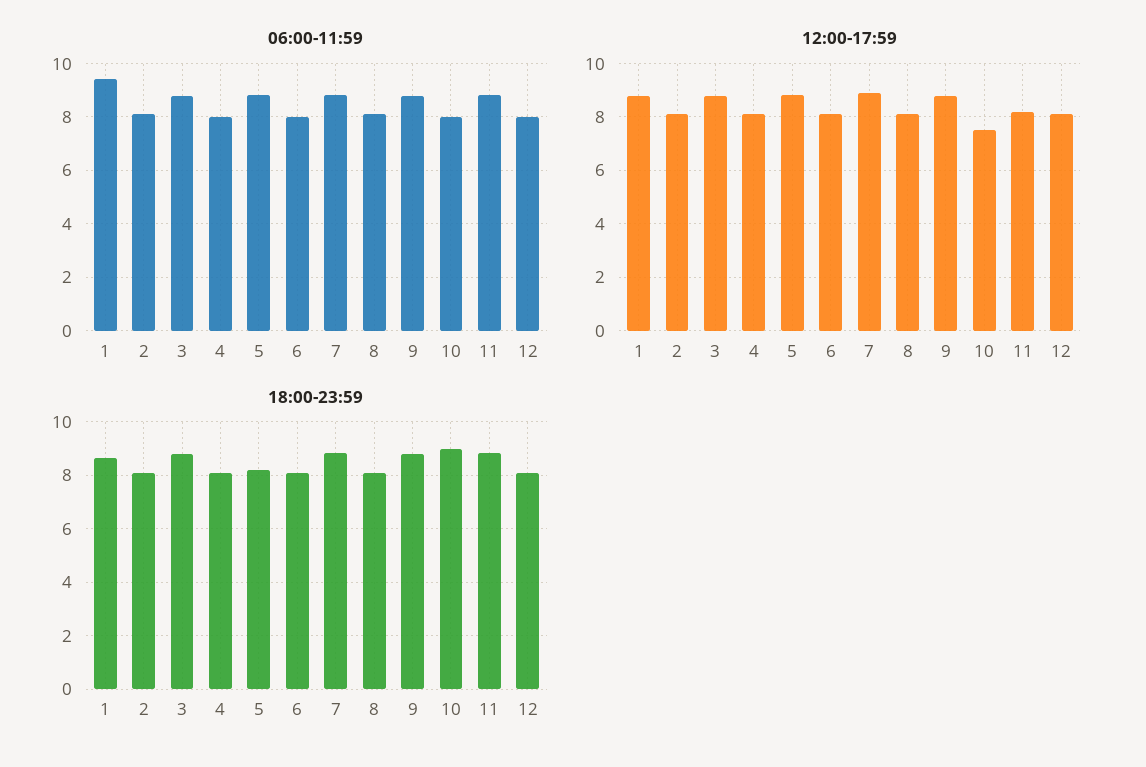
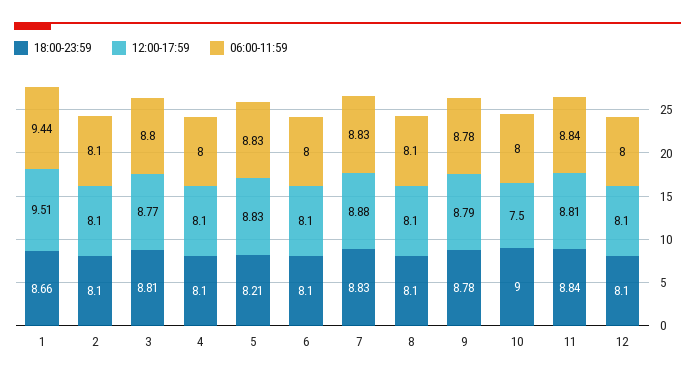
12:00-17:59, 1: 8.75 -> 9.51
12:00-17:59, 11: 8.25 -> 8.81

